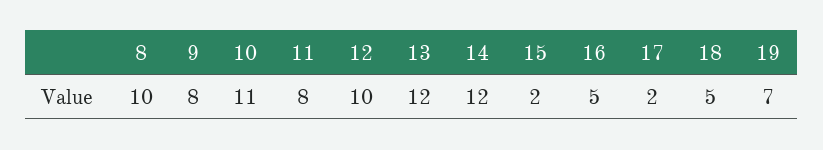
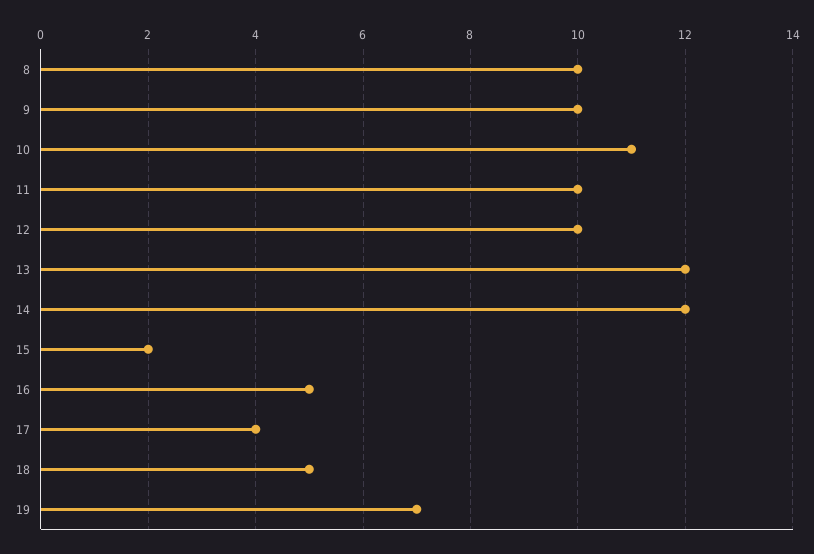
9: 8 -> 10
11: 8 -> 10
17: 2 -> 4

